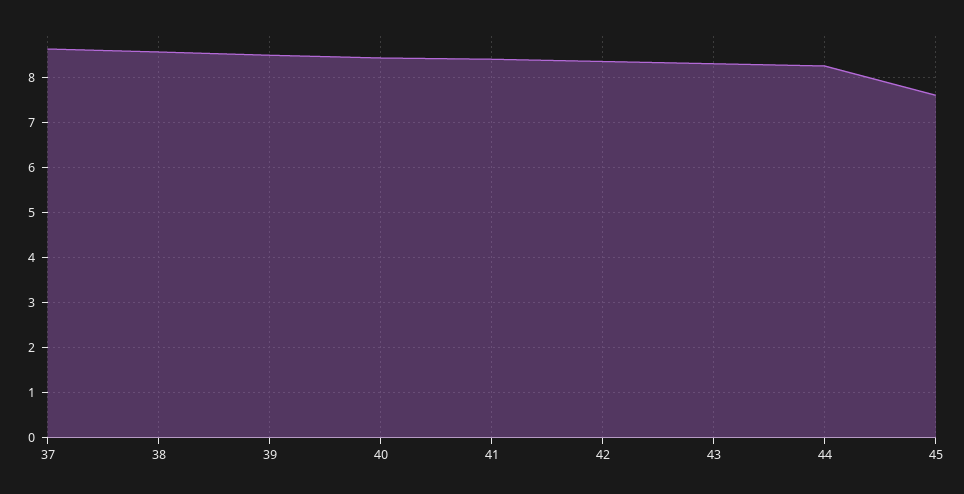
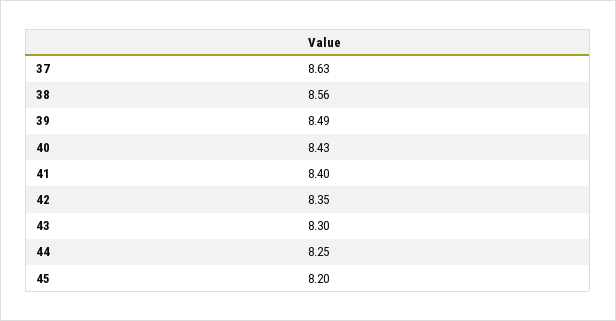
45: 7.6 -> 8.2

